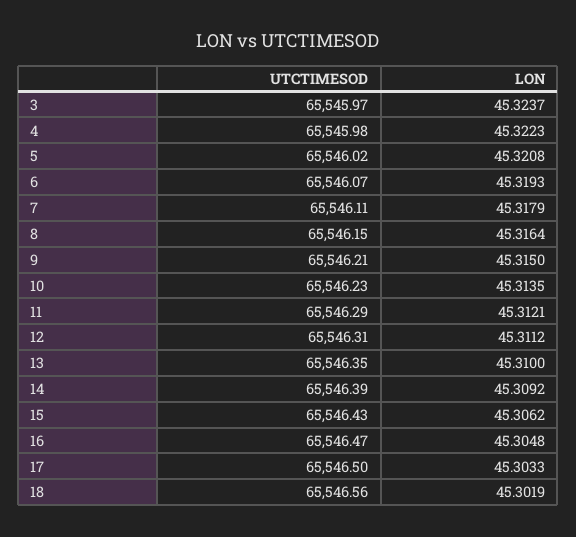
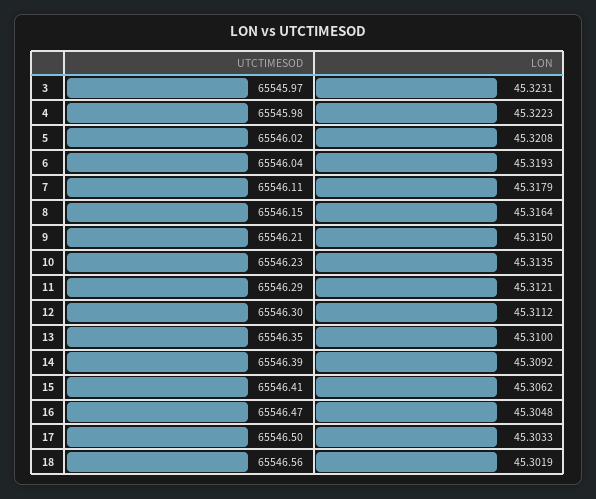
LON, 3: 45.3237 -> 45.3231
UTCTIMESOD, 6: 65546.07 -> 65546.04
UTCTIMESOD, 12: 65546.31 -> 65546.3
UTCTIMESOD, 15: 65546.43 -> 65546.41

